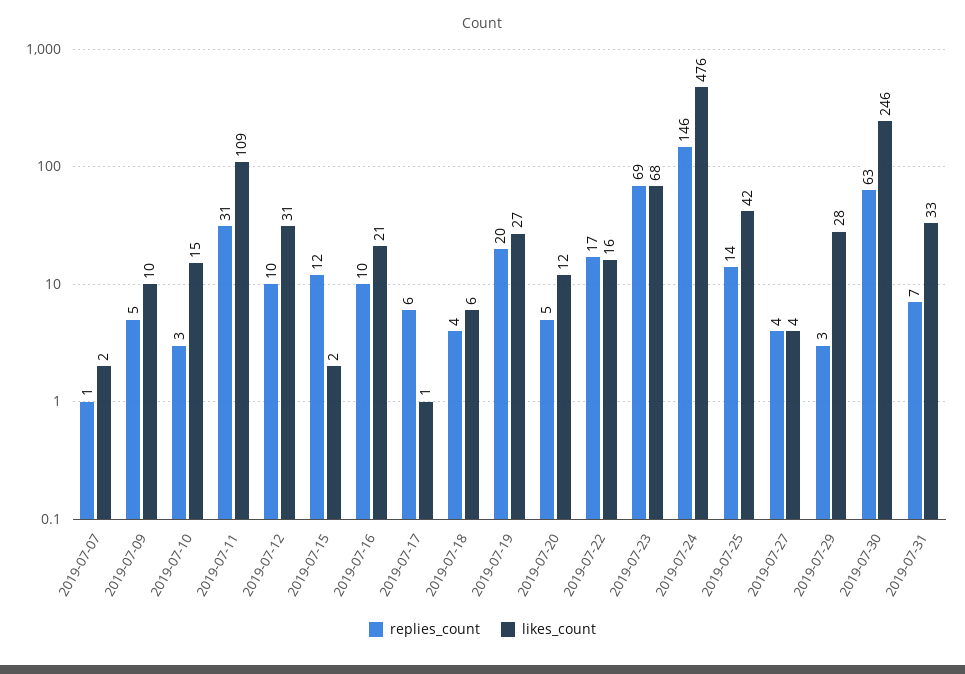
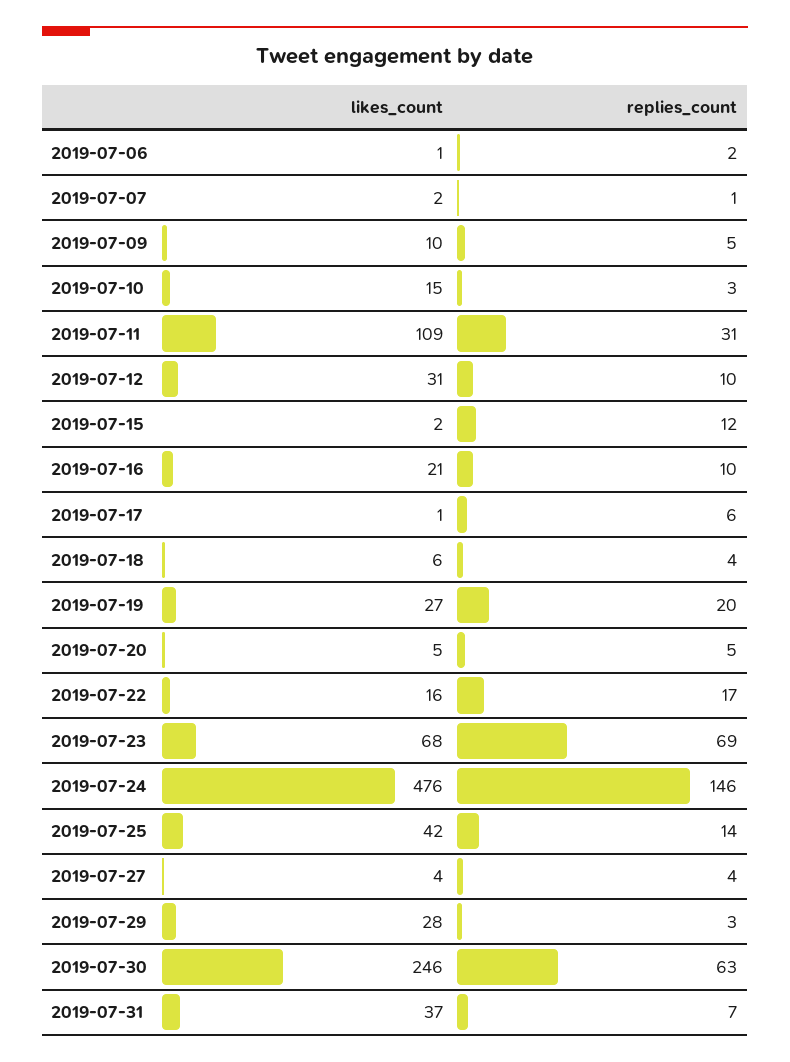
likes_count, 2019-07-20: 12 -> 5
likes_count, 2019-07-31: 33 -> 37
likes_count, 2019-07-06: none -> 1
replies_count, 2019-07-06: none -> 2

